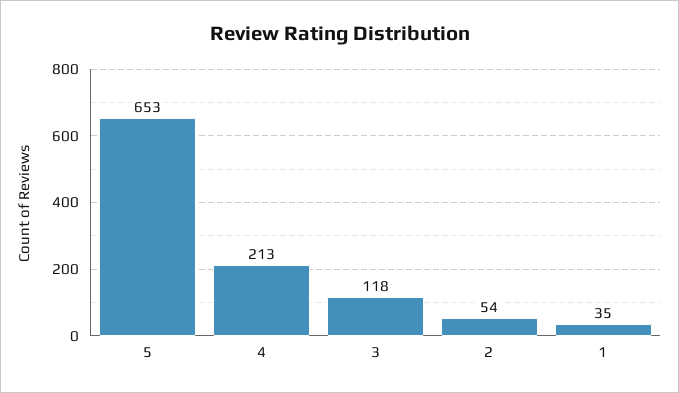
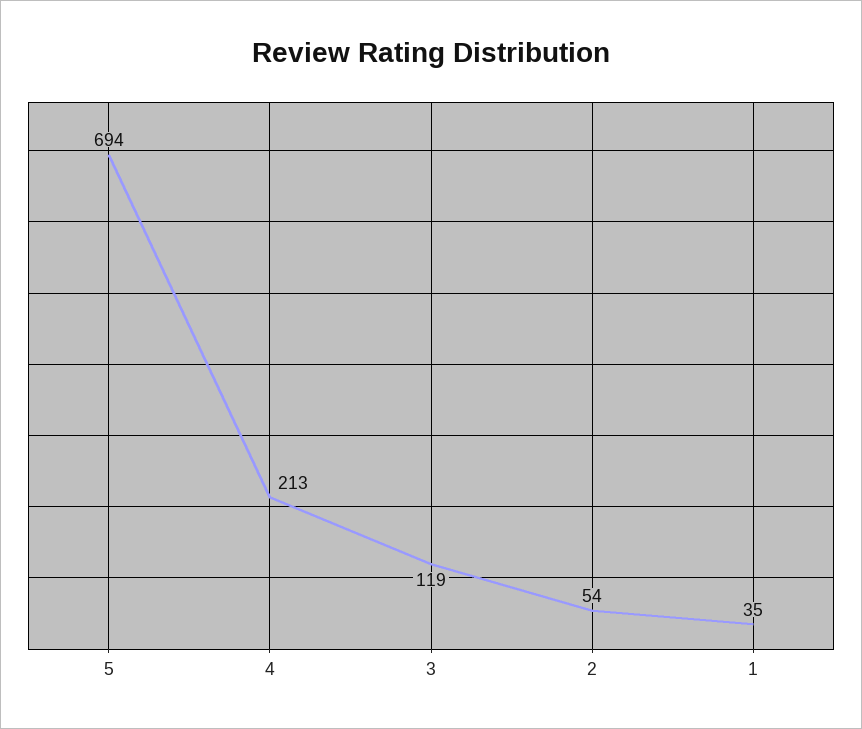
5: 653 -> 694
3: 118 -> 119

